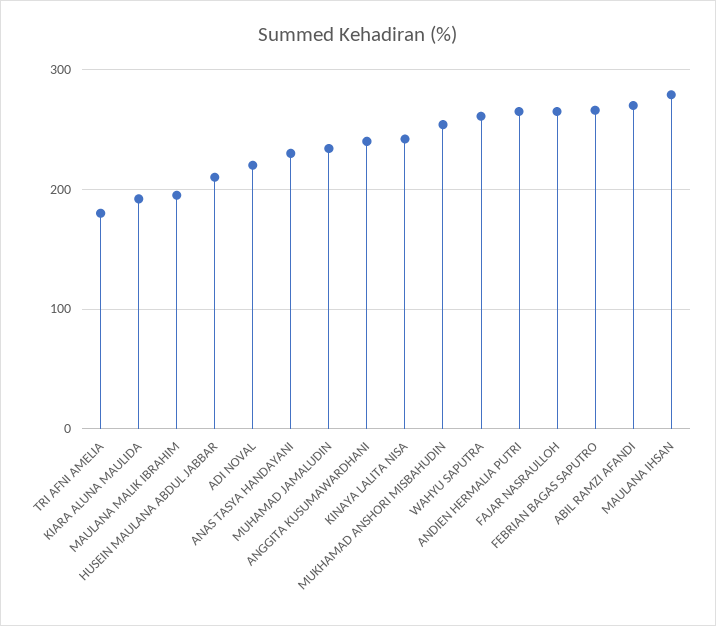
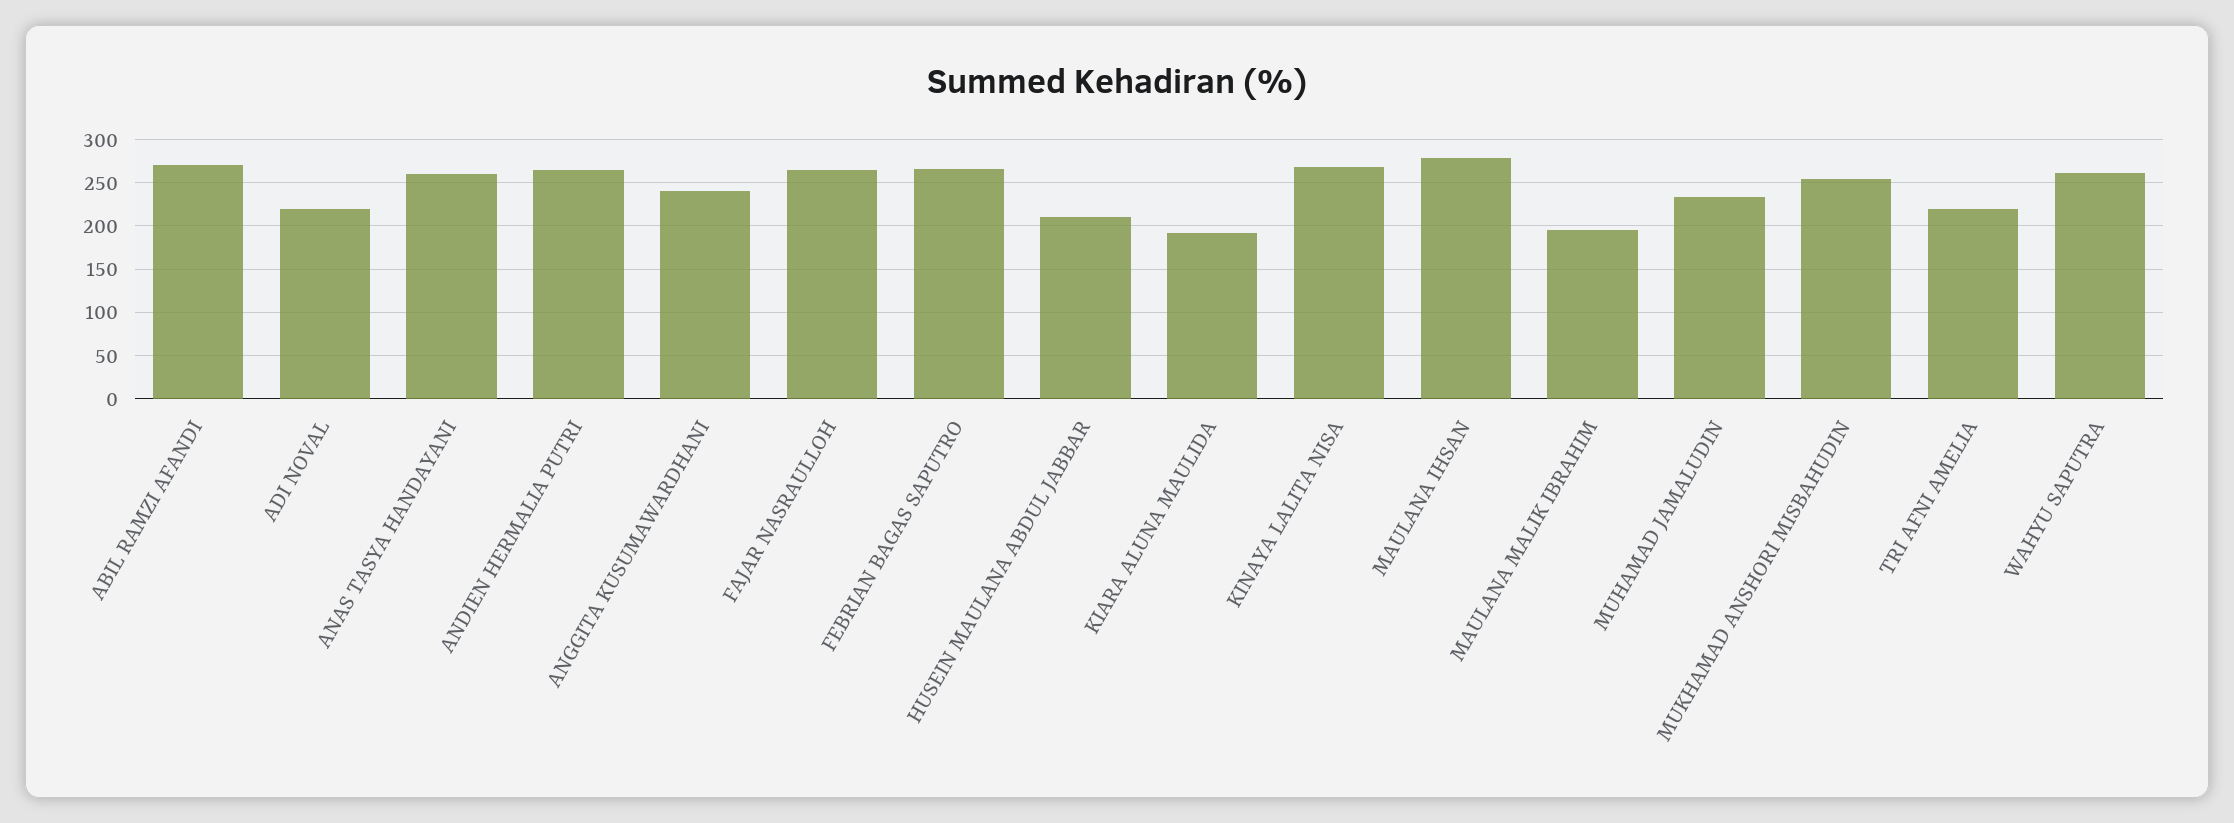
TRI AFNI AMELIA: 180 -> 220
ANAS TASYA HANDAYANI: 230 -> 260
KINAYA LALITA NISA: 240 -> 270

